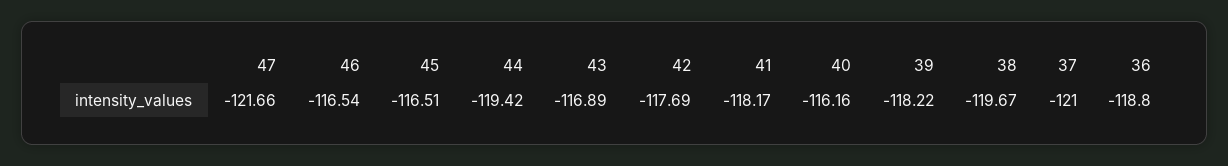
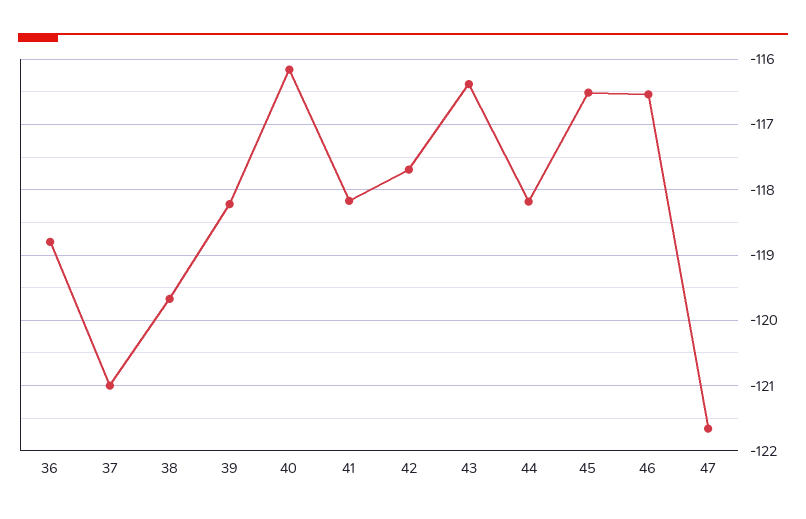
44: -119.42 -> -118.2
43: -116.89 -> -116.4

